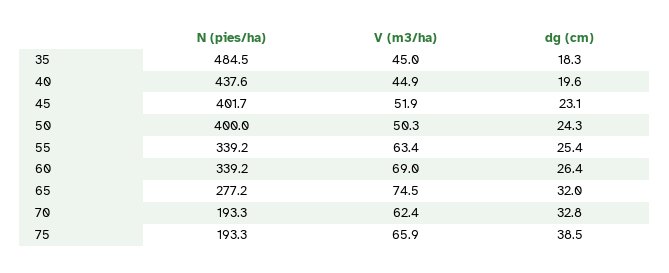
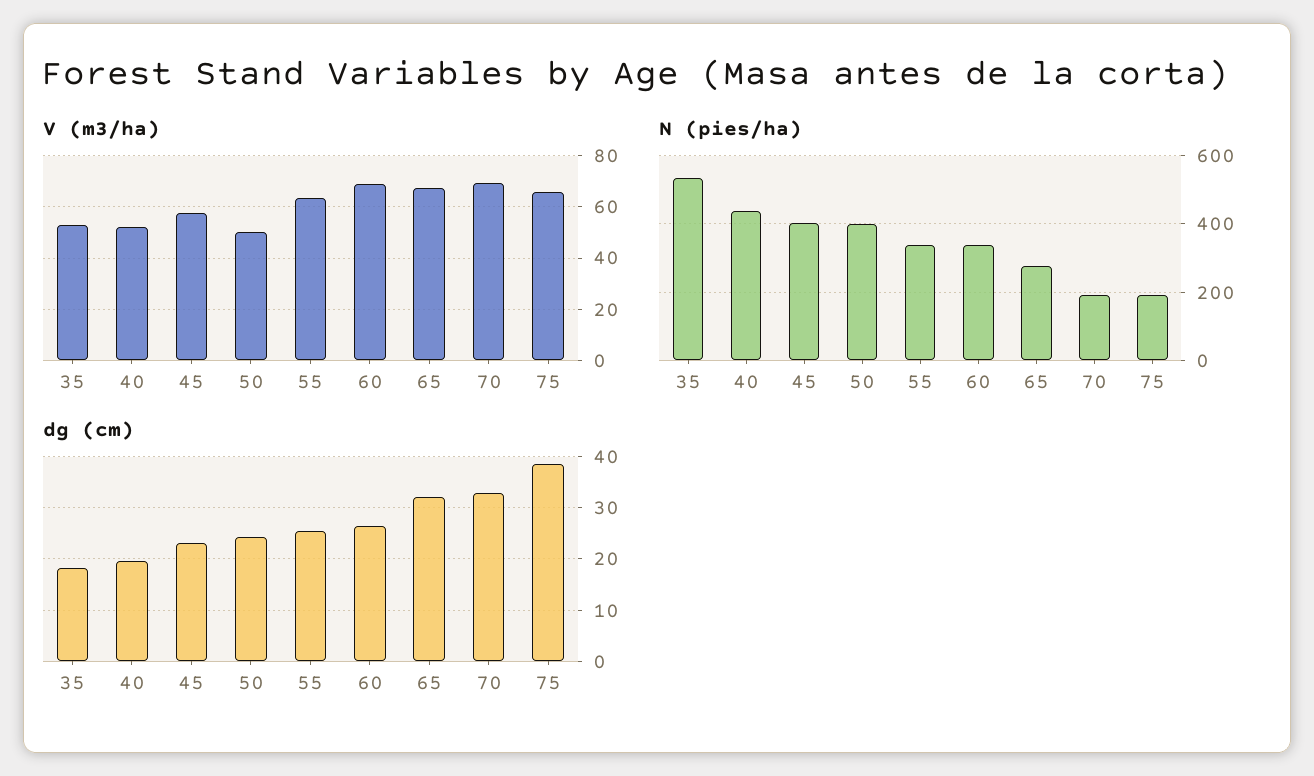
N (pies/ha), 35: 484.5 -> 540
V (m3/ha), 35: 45 -> 52.5
V (m3/ha), 40: 44.9 -> 52.5
V (m3/ha), 45: 51.9 -> 57.5
V (m3/ha), 65: 74.5 -> 67.5
V (m3/ha), 70: 62.4 -> 70

